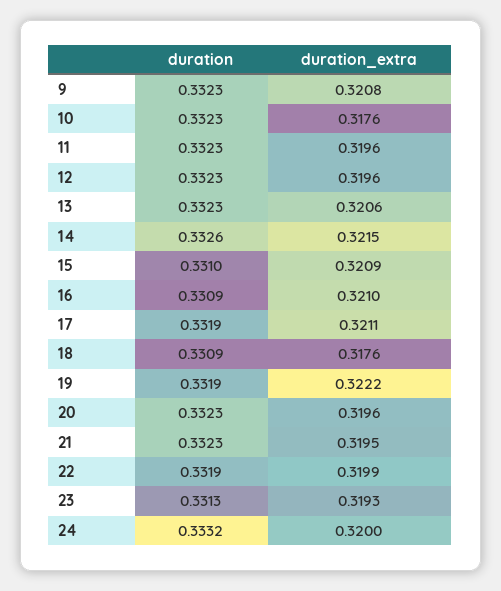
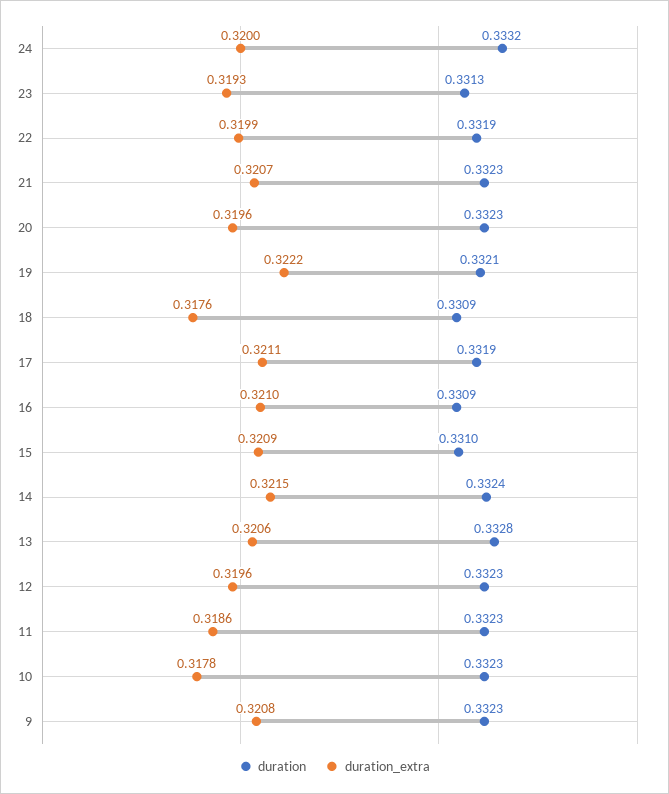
duration_extra, 10: 0.3176 -> 0.3178
duration_extra, 11: 0.3196 -> 0.3186
duration, 13: 0.3323 -> 0.3328
duration, 14: 0.3326 -> 0.3324
duration, 19: 0.3319 -> 0.3321
duration_extra, 21: 0.3195 -> 0.3207

